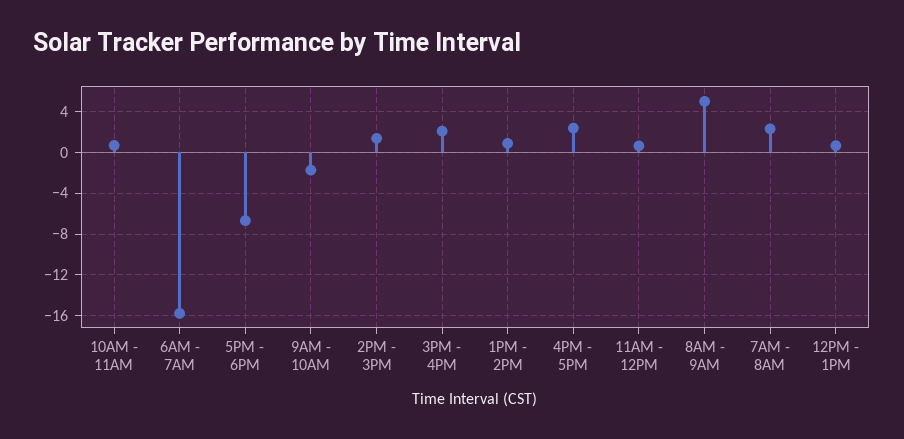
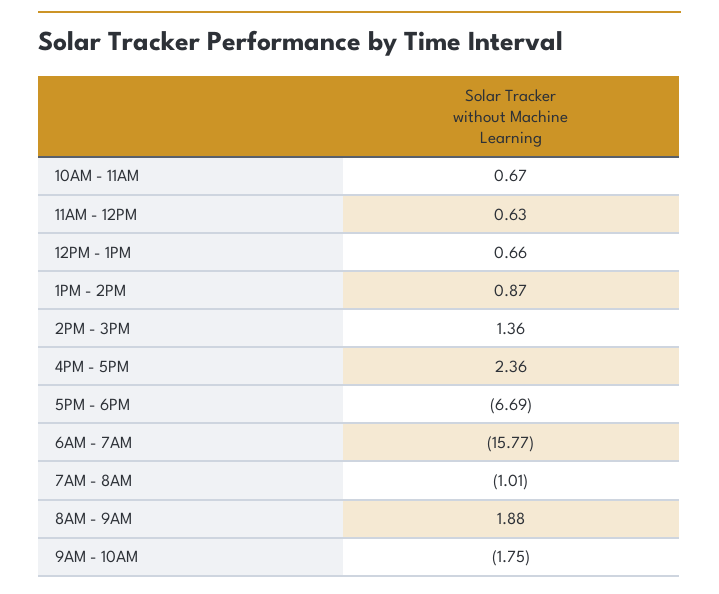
3PM - 4PM: 2 -> none
8AM - 9AM: 5 -> 1.88
7AM - 8AM: 2 -> -1.01

